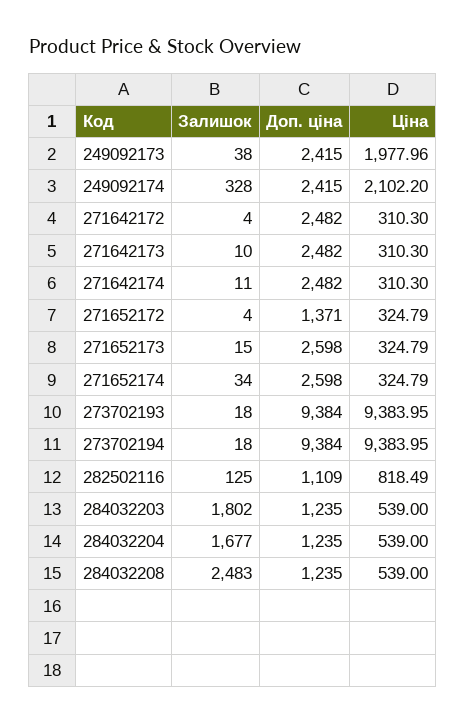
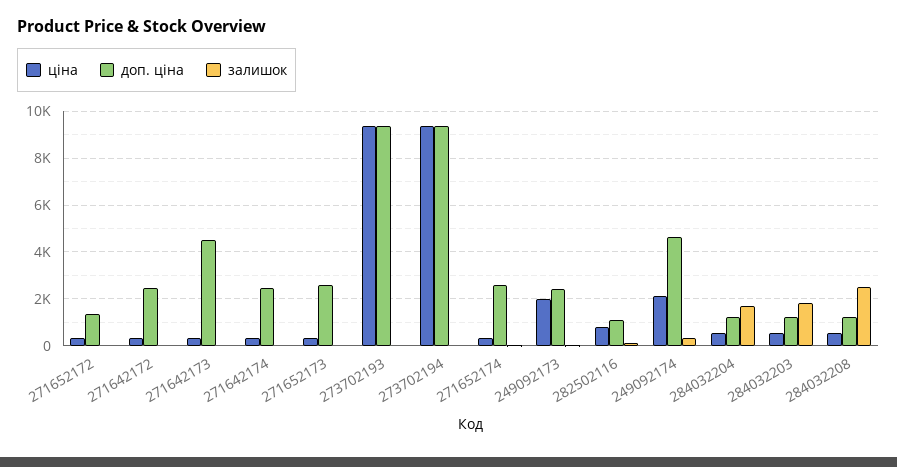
Доп. ціна, 249092174: 2415 -> 4500
Доп. ціна, 271642173: 2482 -> 4500

